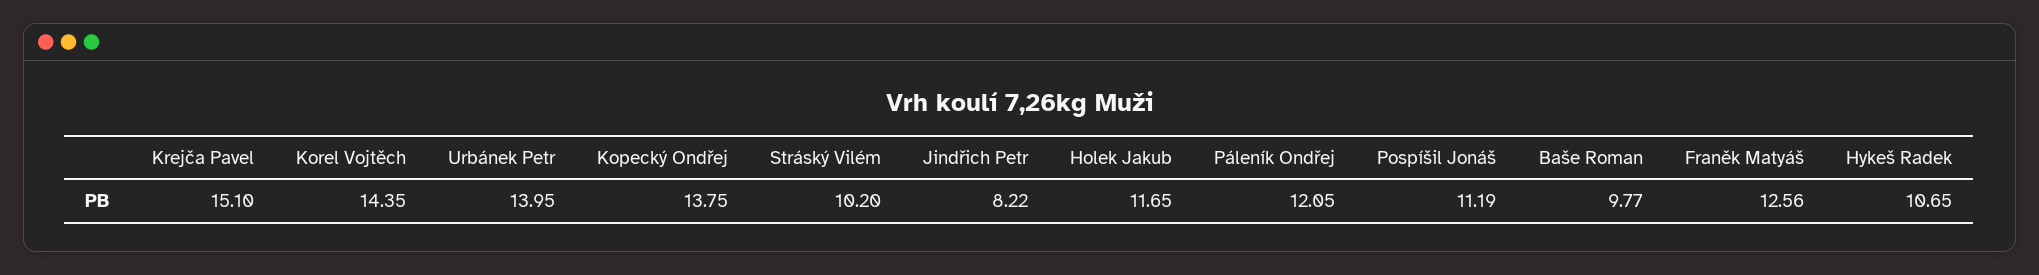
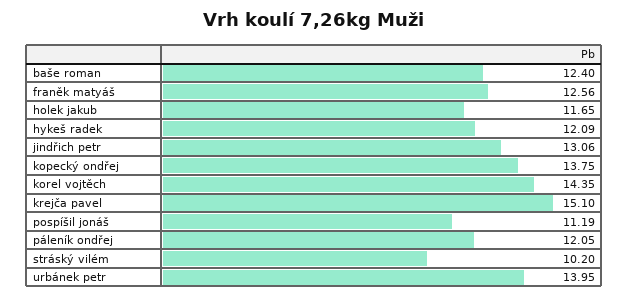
Jindřich Petr: 8.22 -> 13.06
Baše Roman: 9.77 -> 12.4
Hykeš Radek: 10.65 -> 12.09

